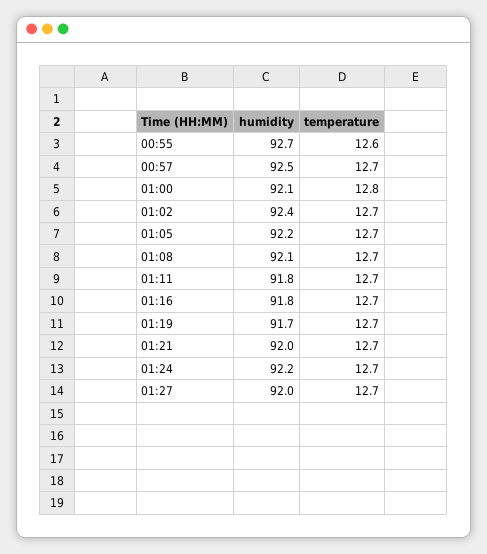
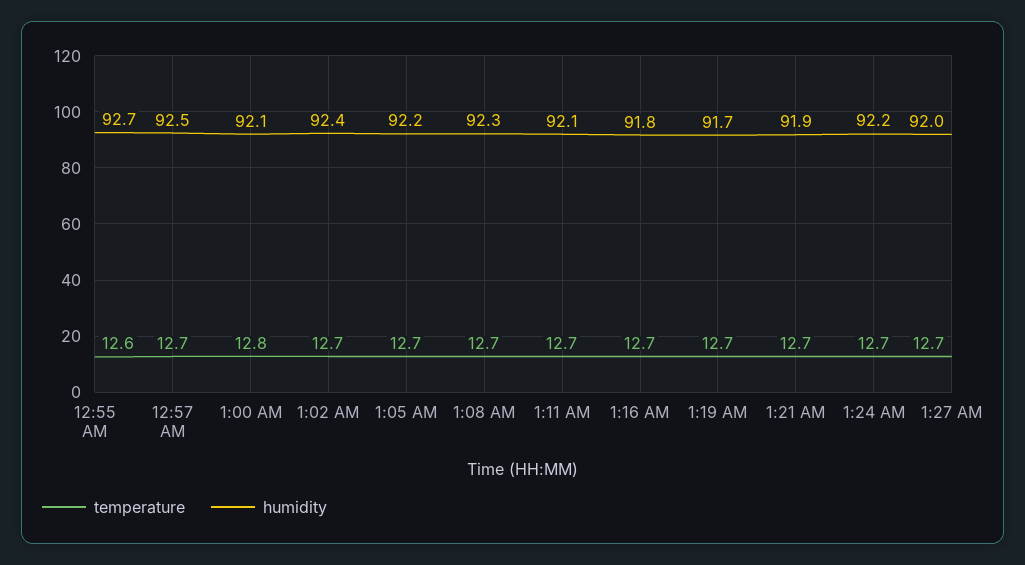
humidity, 01:08: 92.1 -> 92.3
humidity, 01:11: 91.8 -> 92.1
humidity, 01:21: 92 -> 91.9

